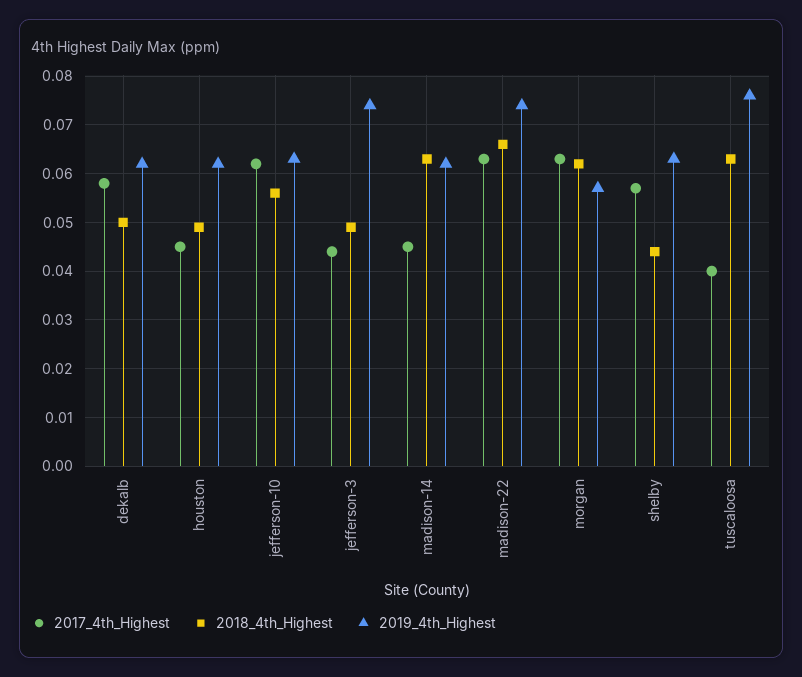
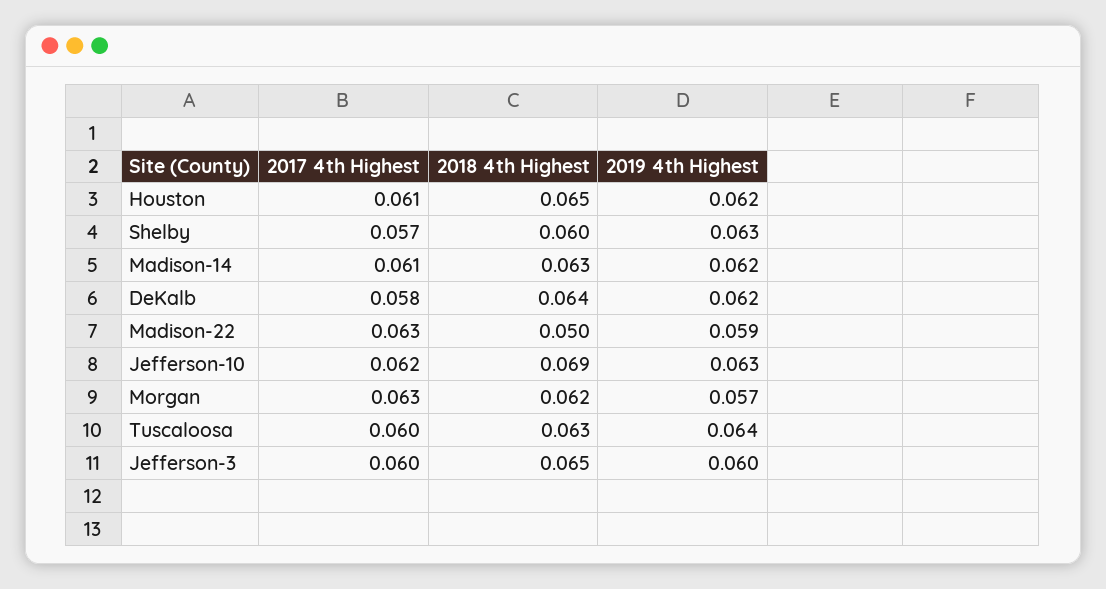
2018_4th_Highest, dekalb: 0.05 -> 0.064
2017_4th_Highest, houston: 0.045 -> 0.061
2018_4th_Highest, houston: 0.05 -> 0.065
2018_4th_Highest, jefferson-10: 0.055 -> 0.069
2017_4th_Highest, jefferson-3: 0.045 -> 0.06
2018_4th_Highest, jefferson-3: 0.05 -> 0.065
2019_4th_Highest, jefferson-3: 0.075 -> 0.06
2017_4th_Highest, madison-14: 0.045 -> 0.061
2018_4th_Highest, madison-22: 0.065 -> 0.05
2019_4th_Highest, madison-22: 0.075 -> 0.059
2018_4th_Highest, shelby: 0.045 -> 0.06
2017_4th_Highest, tuscaloosa: 0.04 -> 0.06
2019_4th_Highest, tuscaloosa: 0.075 -> 0.064

